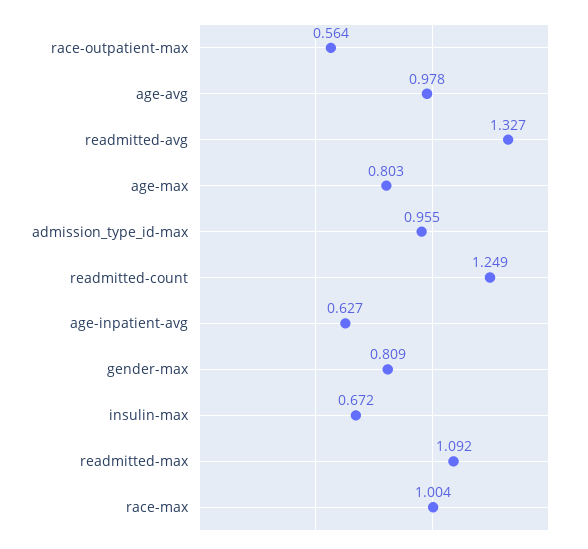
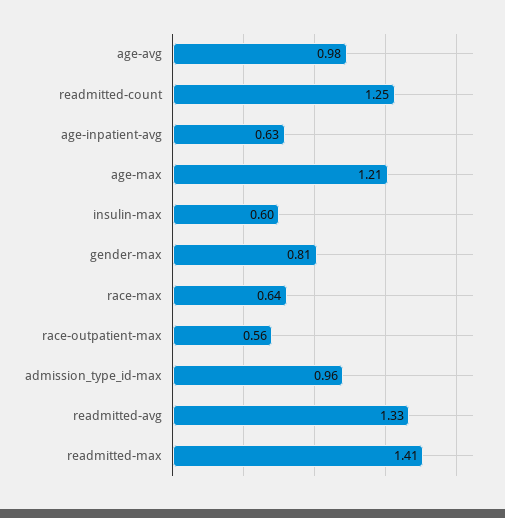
age-max: 0.803 -> 1.21
insulin-max: 0.672 -> 0.6
readmitted-max: 1.092 -> 1.41
race-max: 1.004 -> 0.64

